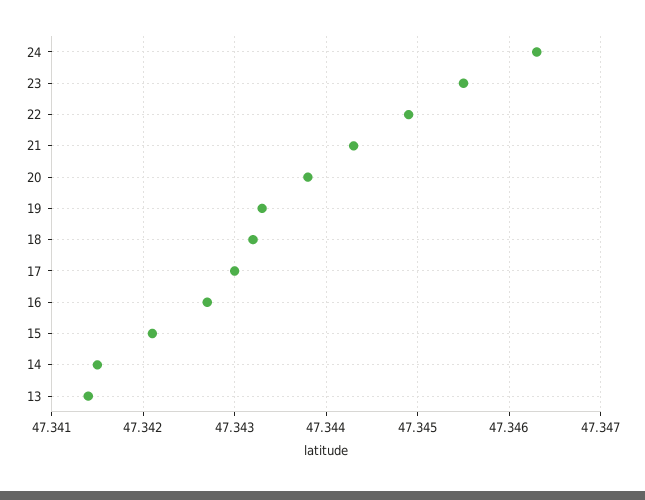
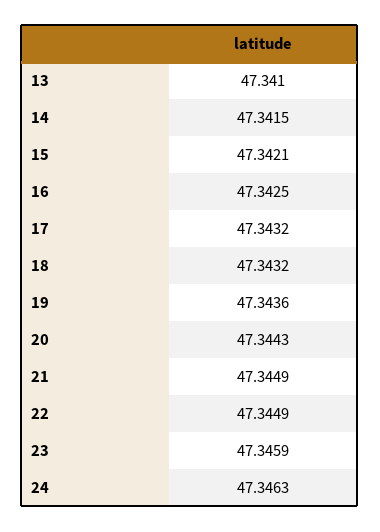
23: 47.3455 -> 47.3459
21: 47.3443 -> 47.3449
20: 47.3438 -> 47.3443
19: 47.3433 -> 47.3436
17: 47.343 -> 47.3432
16: 47.3427 -> 47.3425
13: 47.3414 -> 47.341

